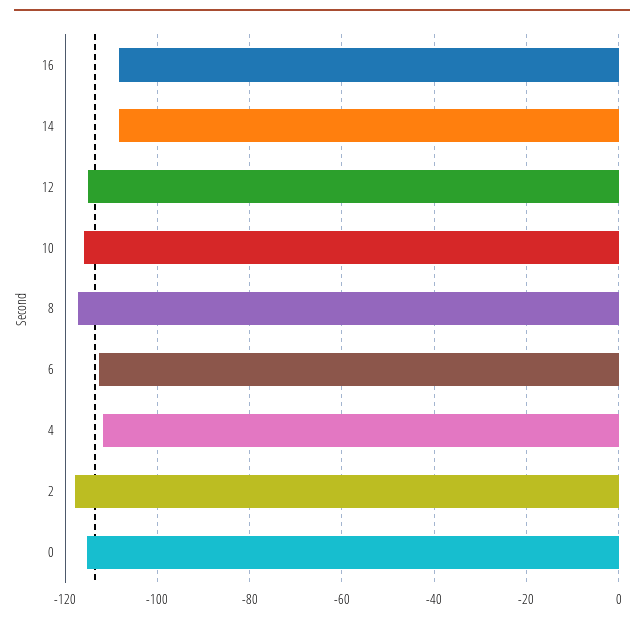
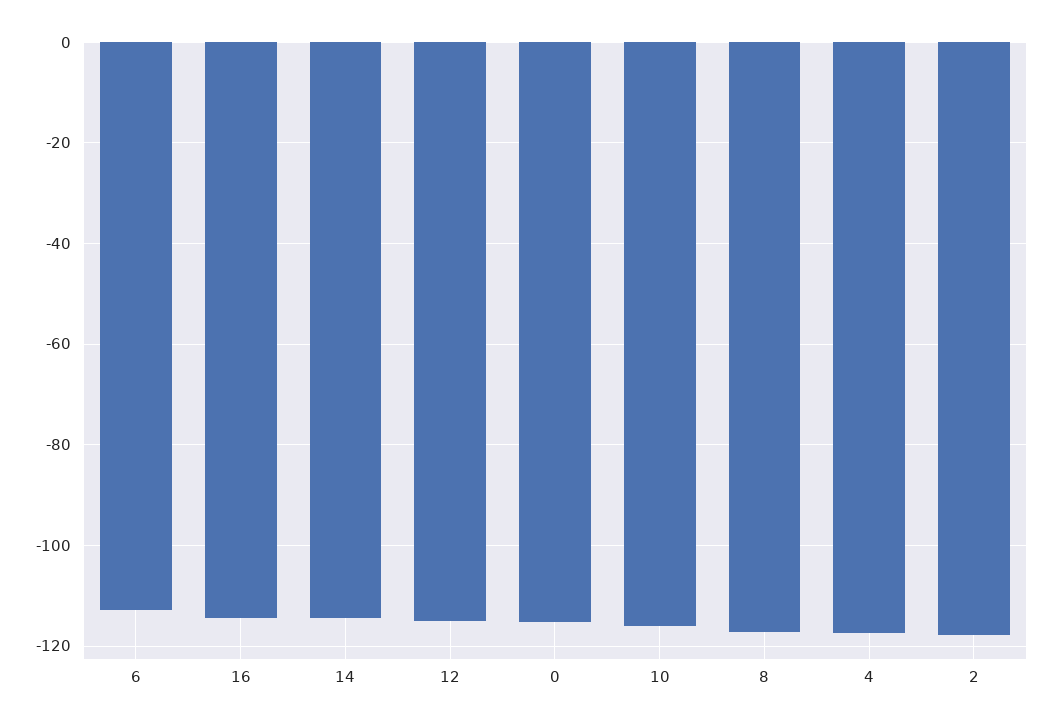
16: -108 -> -114
14: -108 -> -114
4: -112 -> -118

